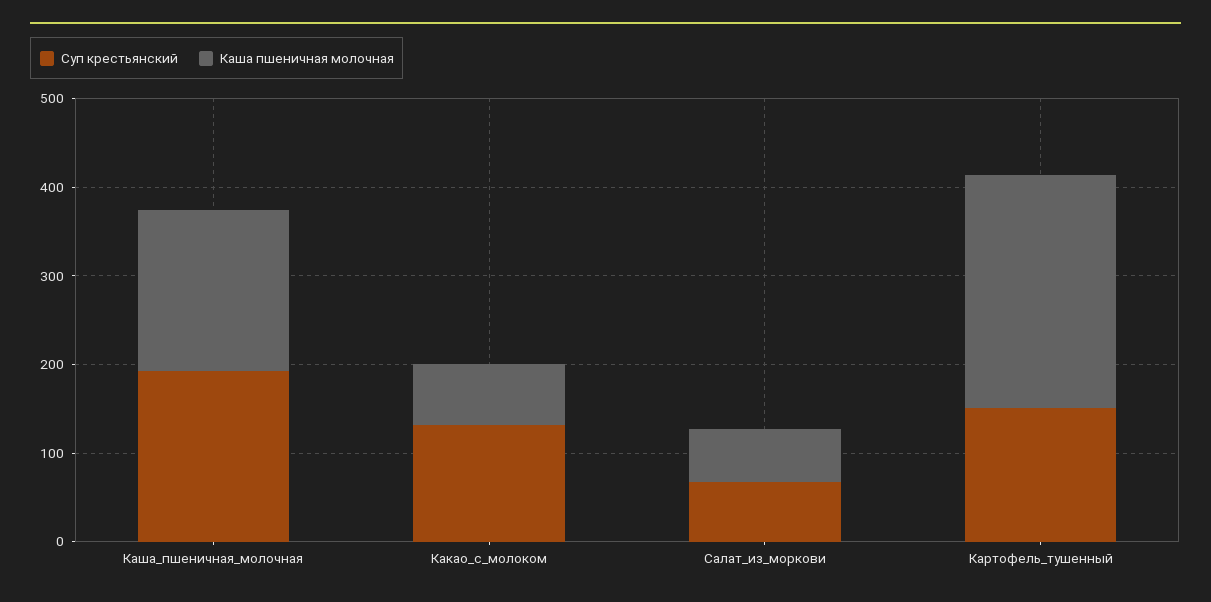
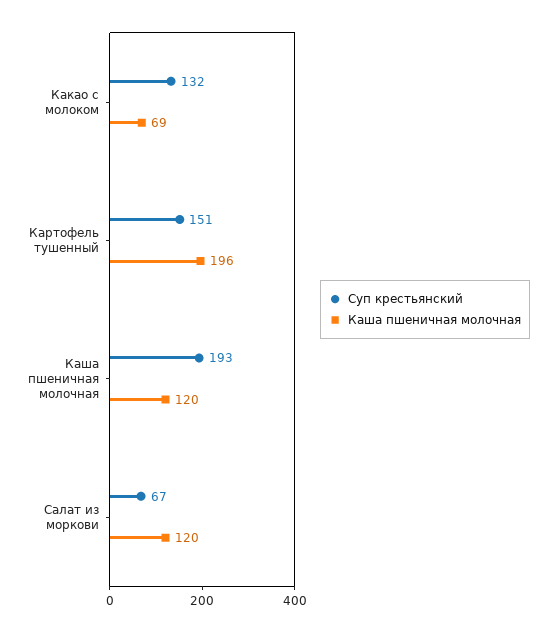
Каша пшеничная молочная, Каша_пшеничная_молочная: 180 -> 120
Каша пшеничная молочная, Салат_из_моркови: 60 -> 120
Каша пшеничная молочная, Картофель_тушенный: 260 -> 196

